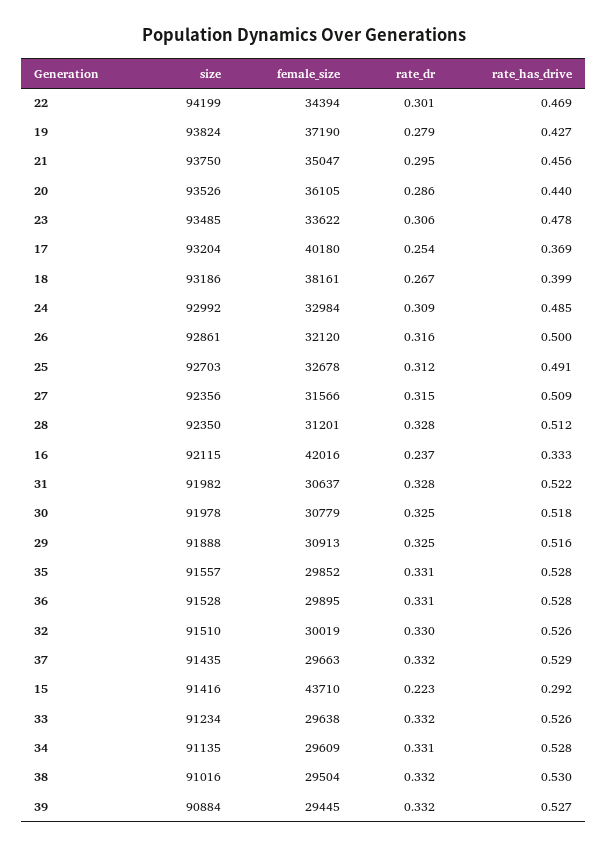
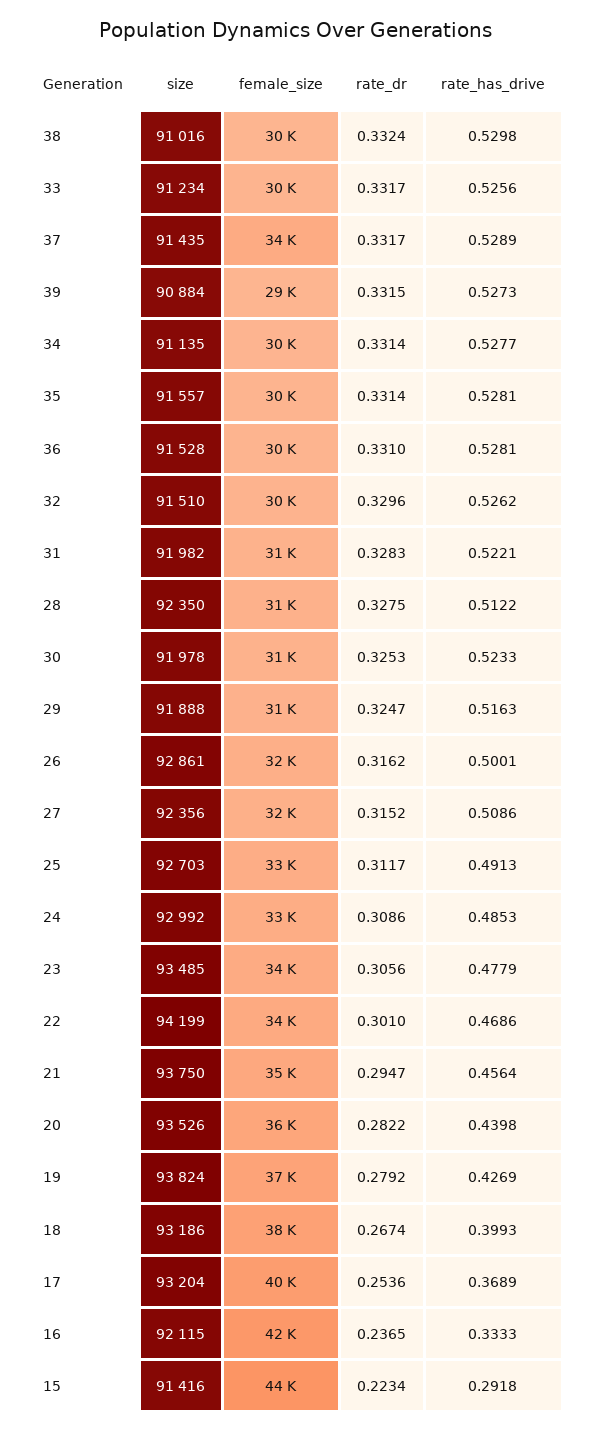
rate_dr, 20: 0.286 -> 0.2822
rate_has_drive, 30: 0.518 -> 0.5233
female_size, 37: 29663 -> 34000

